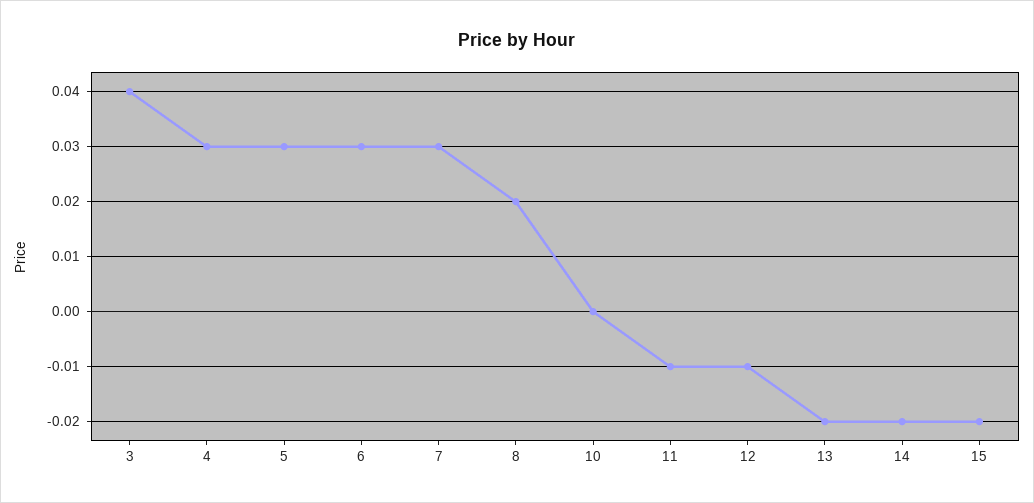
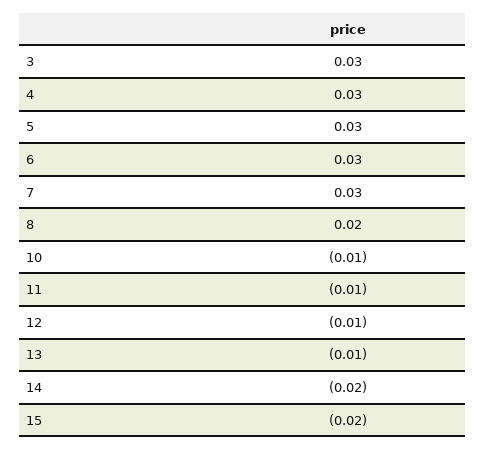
3: 0.04 -> 0.03
10: 0 -> -0.01
13: -0.02 -> -0.01

